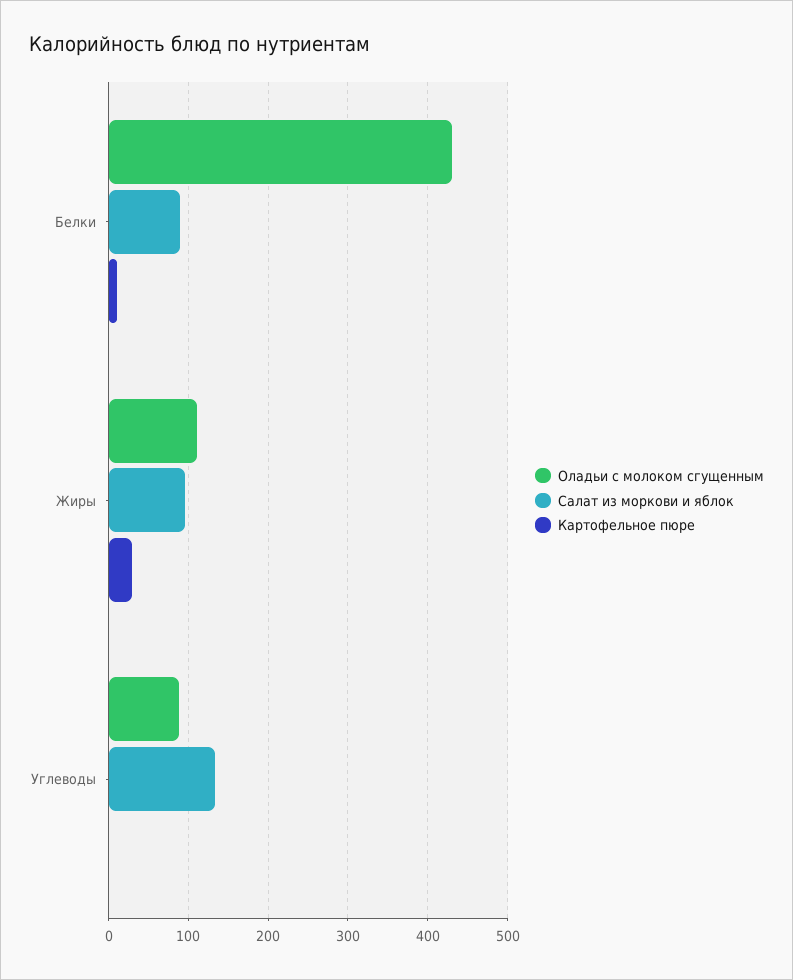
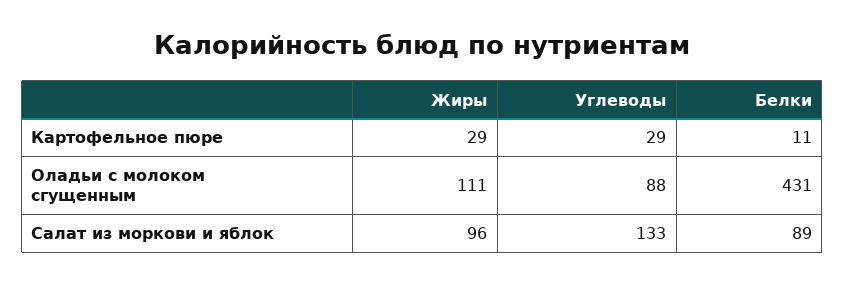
Картофельное пюре, Углеводы: 0 -> 29

